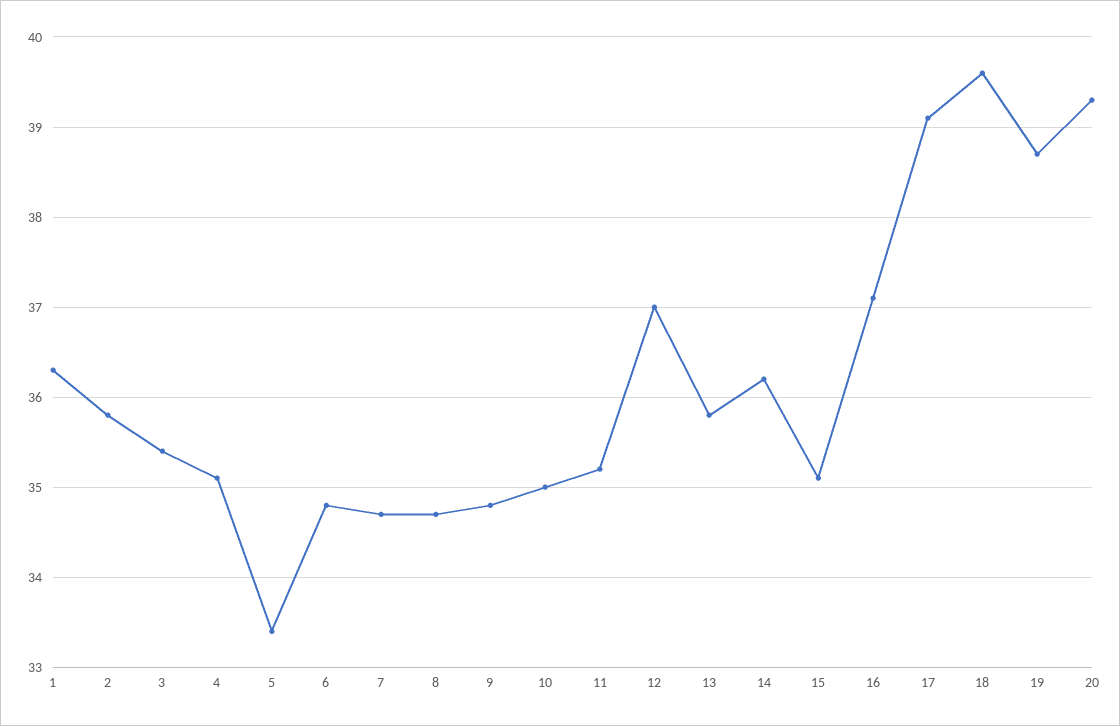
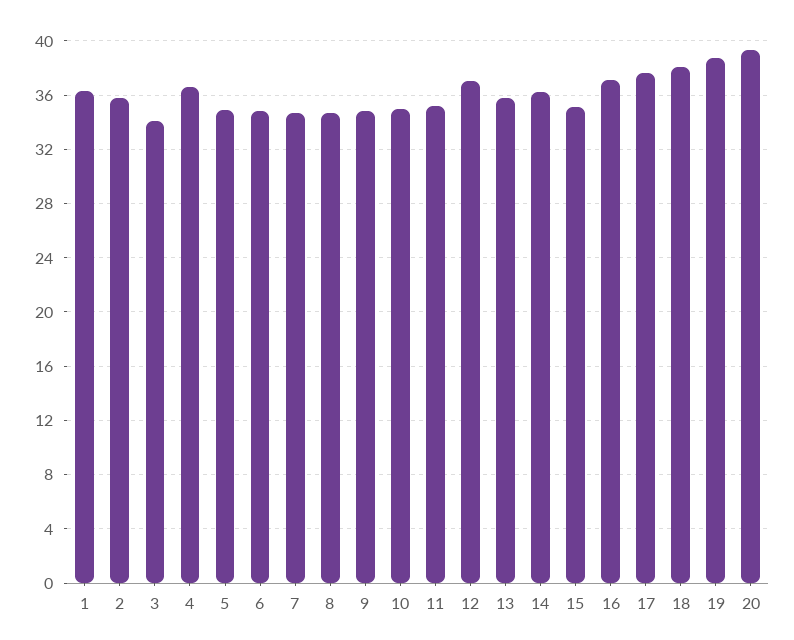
3: 35.4 -> 34
4: 35.1 -> 36.5
5: 33.4 -> 35
17: 39.1 -> 37.5
18: 39.6 -> 38

